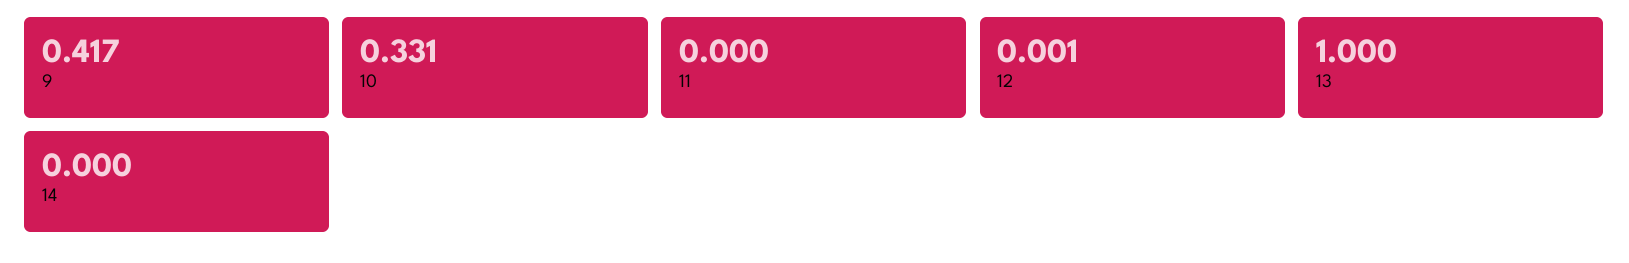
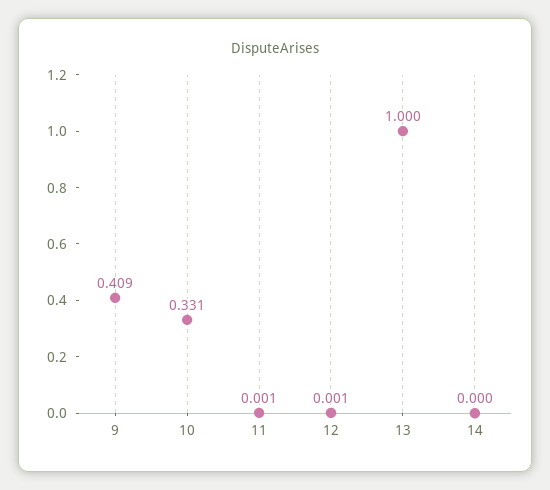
9: 0.417 -> 0.409
11: 0 -> 0.001

